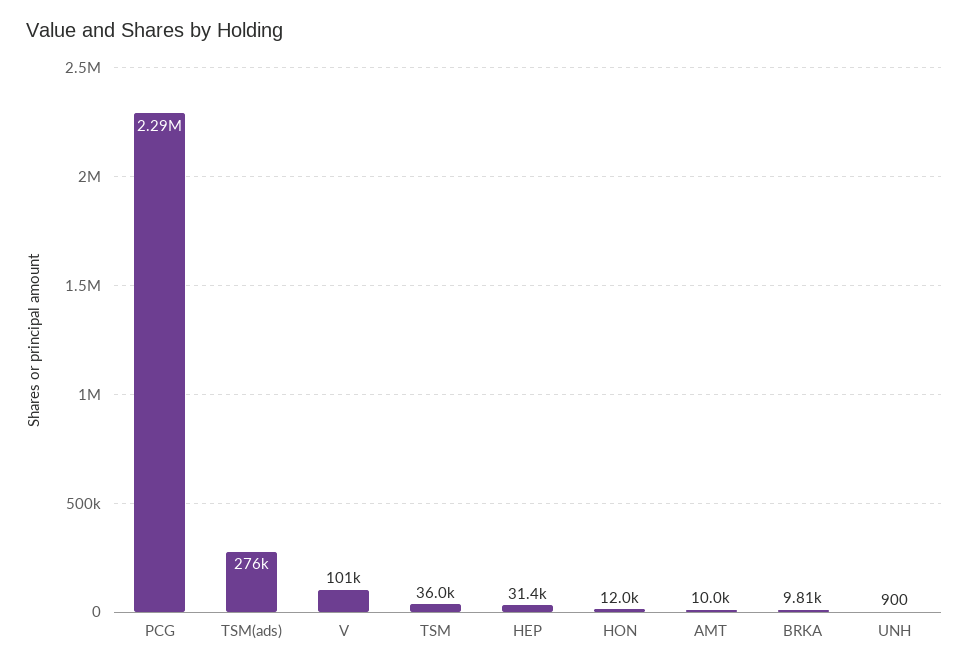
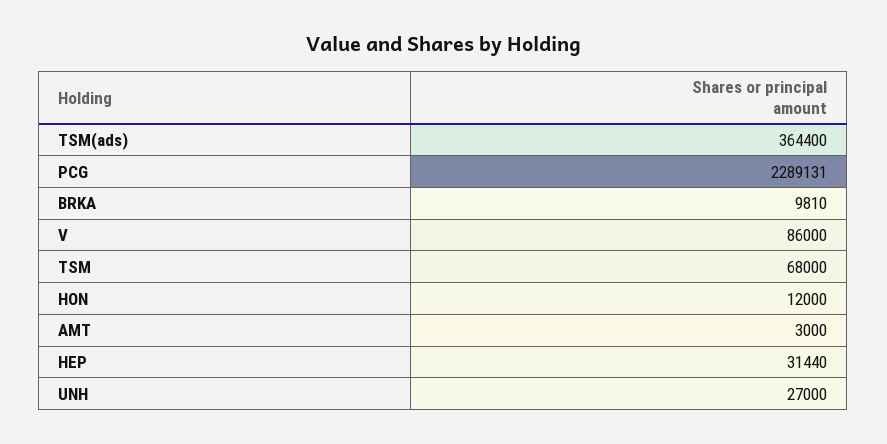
TSM(ads): 276000 -> 364400
V: 101000 -> 86000
TSM: 36000 -> 68000
AMT: 10000 -> 3000
UNH: 900 -> 27000

